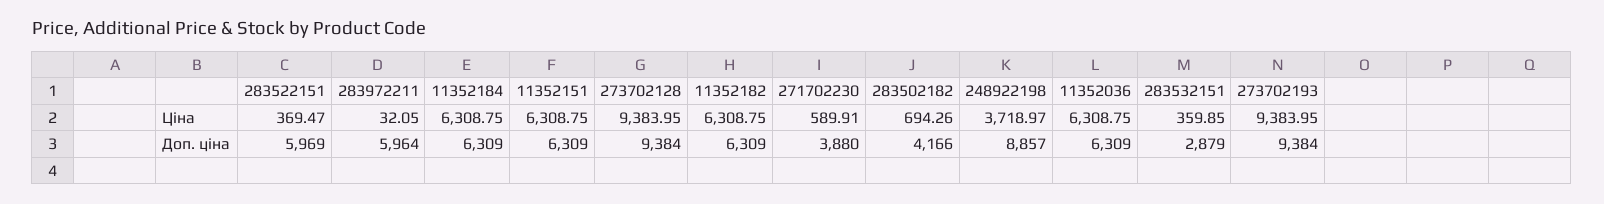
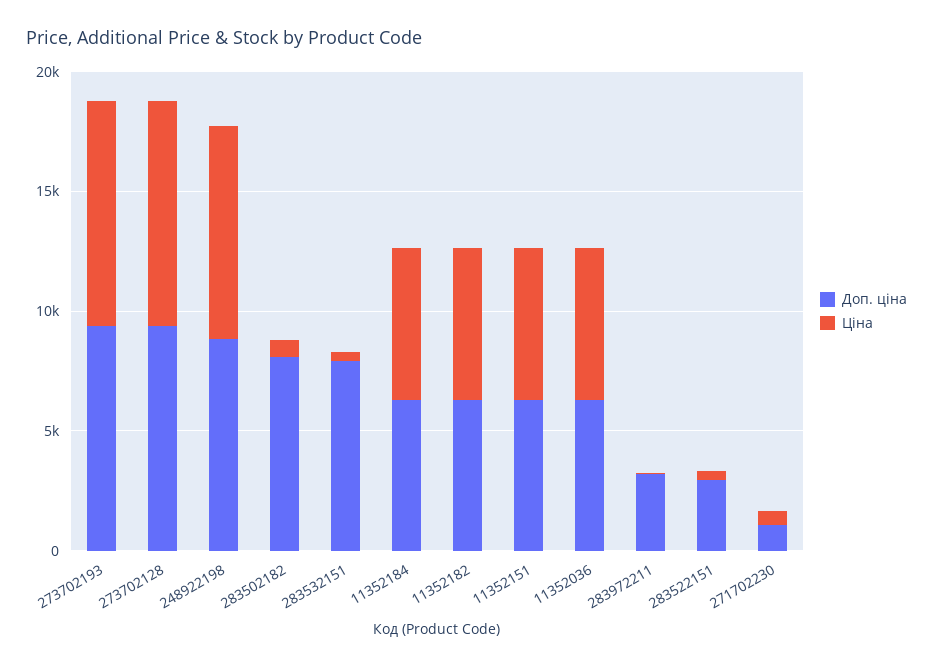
Ціна, 248922198: 3718.97 -> 9000
Доп. ціна, 283522151: 5969 -> 3000
Доп. ціна, 283972211: 5964 -> 3000
Доп. ціна, 271702230: 3880 -> 1000
Доп. ціна, 283502182: 4166 -> 8000
Доп. ціна, 283532151: 2879 -> 8000

